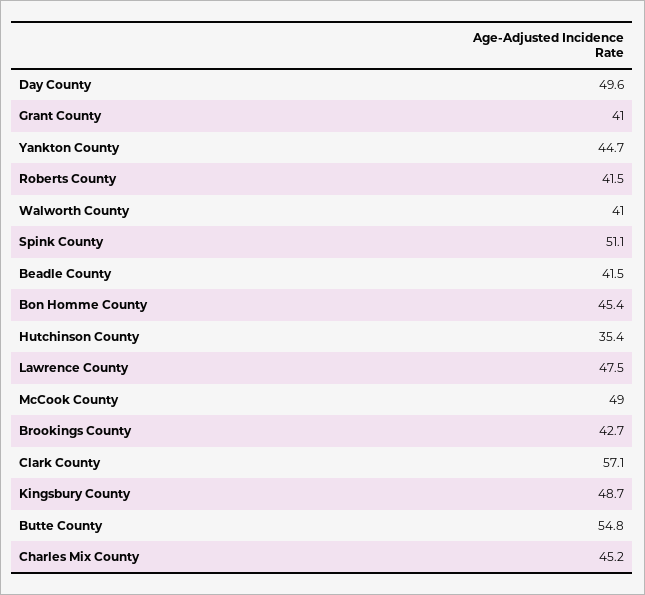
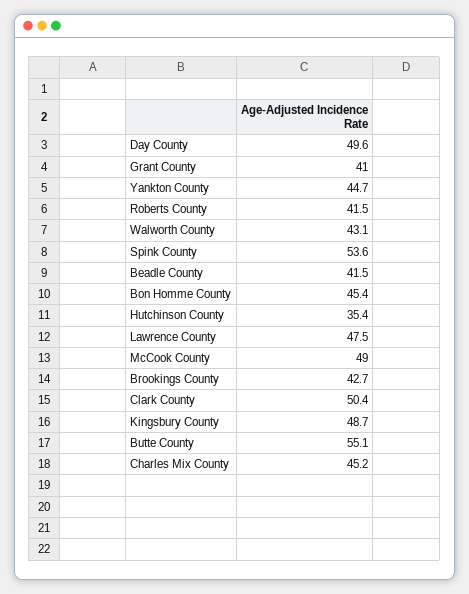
Walworth County: 41 -> 43.1
Spink County: 51.1 -> 53.6
Clark County: 57.1 -> 50.4
Butte County: 54.8 -> 55.1

